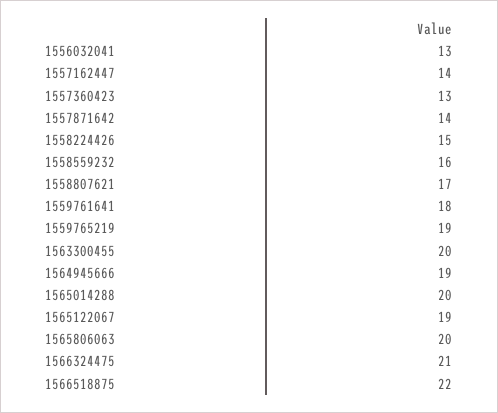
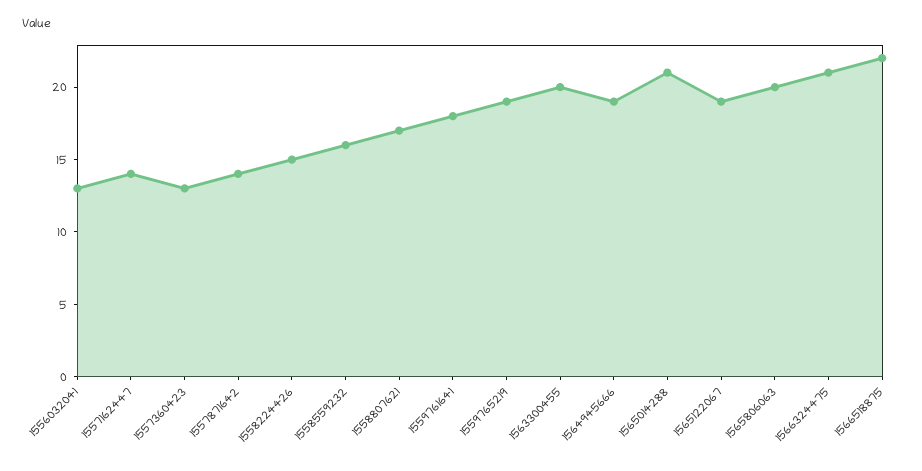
1565014288: 20 -> 21

